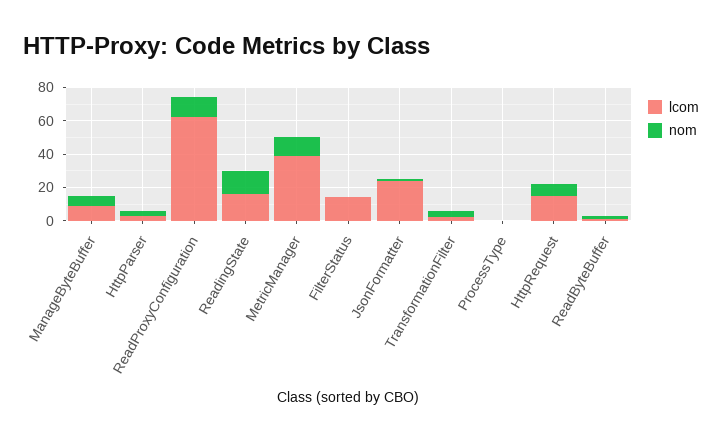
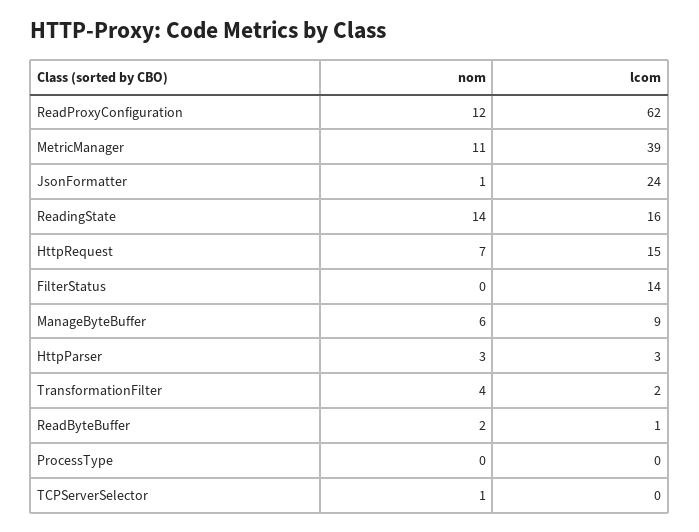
nom, TCPServerSelector: none -> 1
lcom, TCPServerSelector: none -> 0

